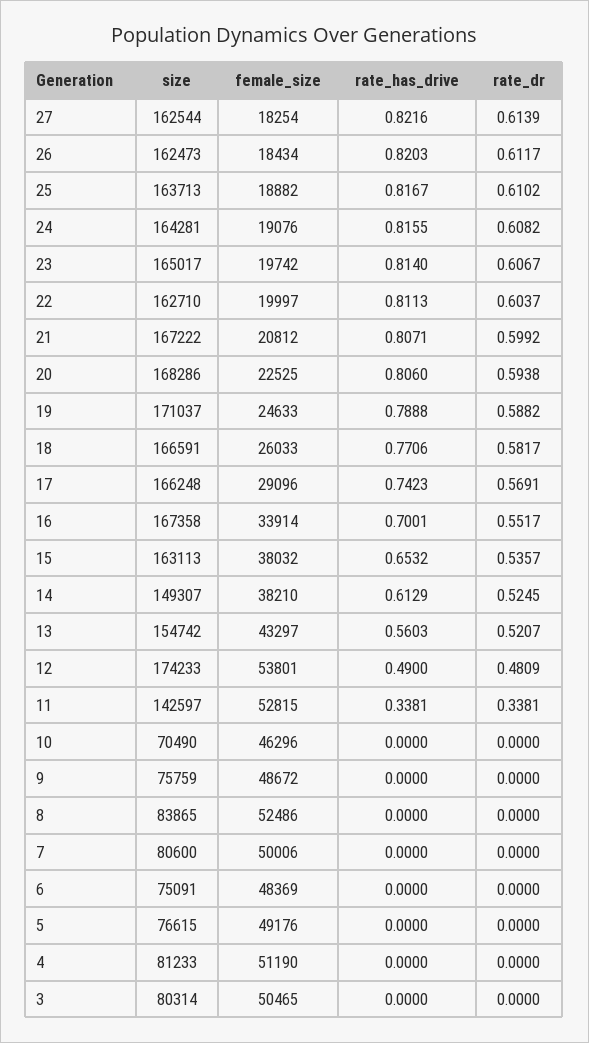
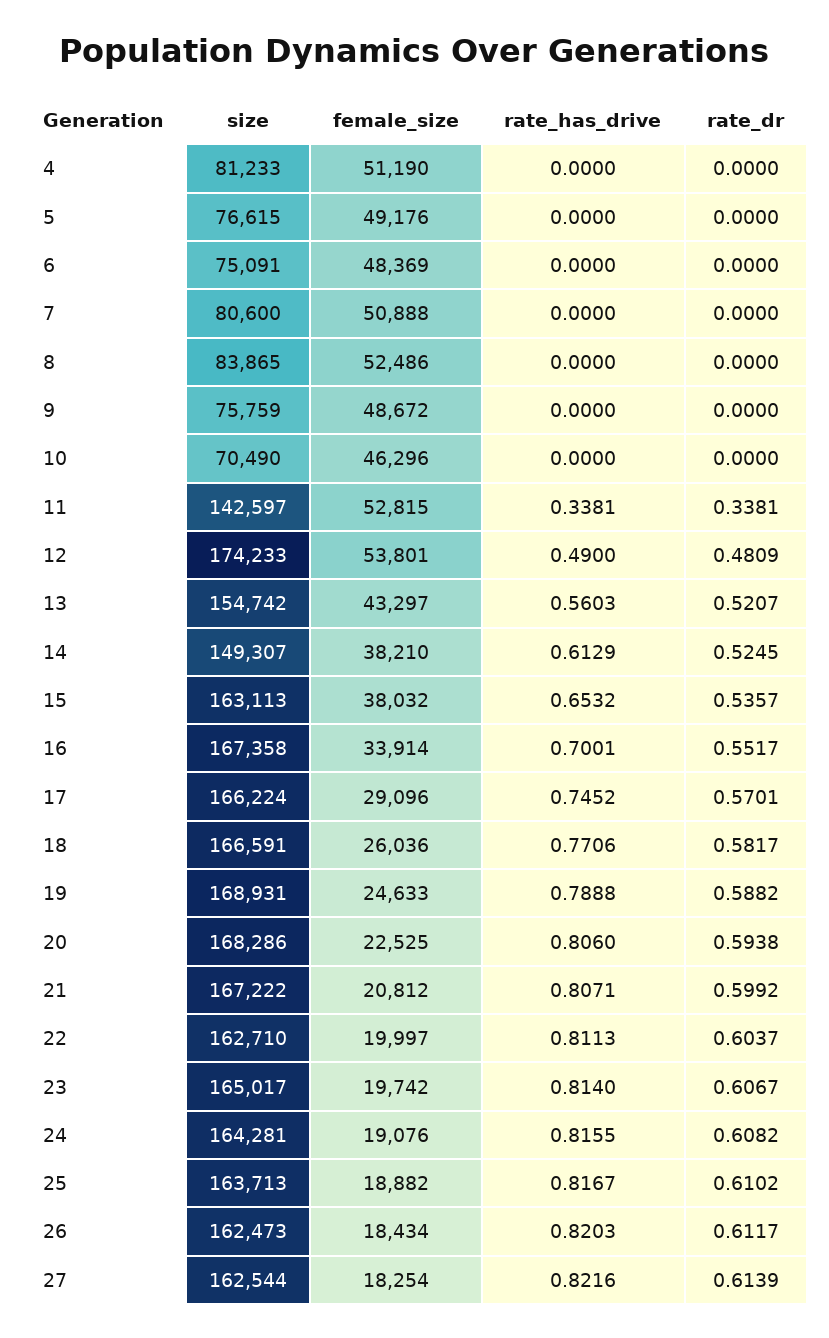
size, 19: 171037 -> 168931
female_size, 18: 26033 -> 26036
size, 17: 166248 -> 166224
rate_has_drive, 17: 0.7423 -> 0.7452
rate_dr, 17: 0.5691 -> 0.5701
female_size, 7: 50006 -> 50888
size, 3: 80314 -> none
female_size, 3: 50465 -> none
rate_has_drive, 3: 0 -> none
rate_dr, 3: 0 -> none

